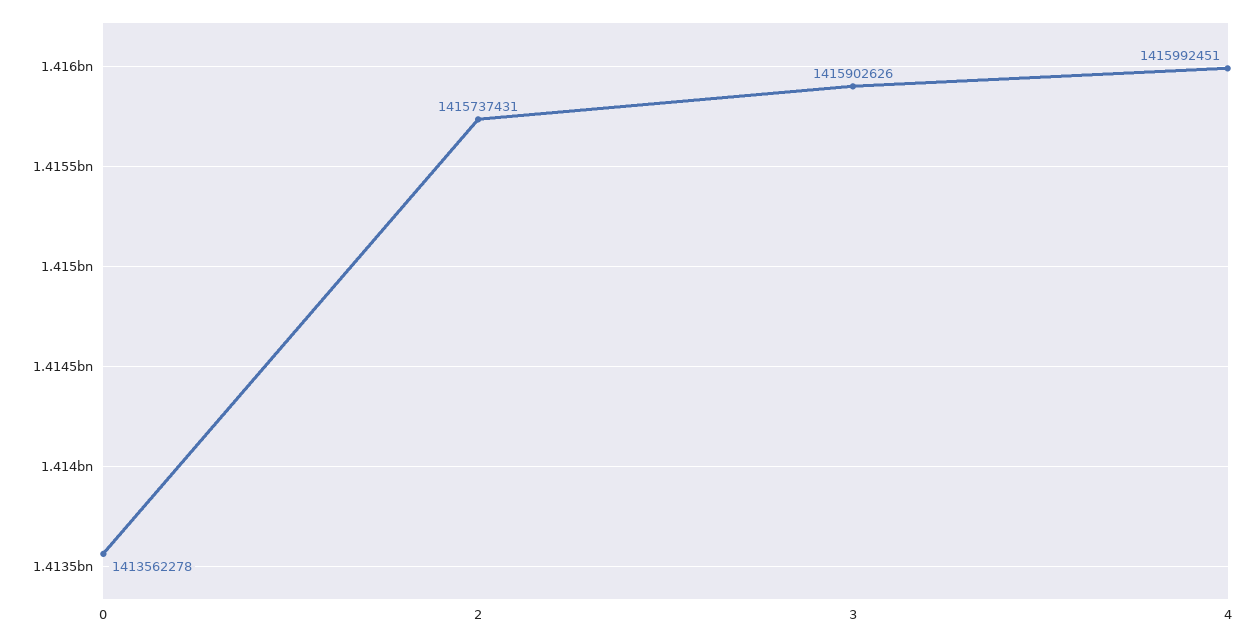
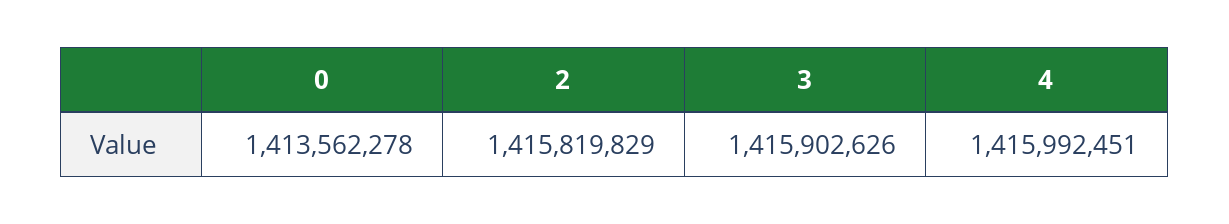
2: 1415737431 -> 1415819829

